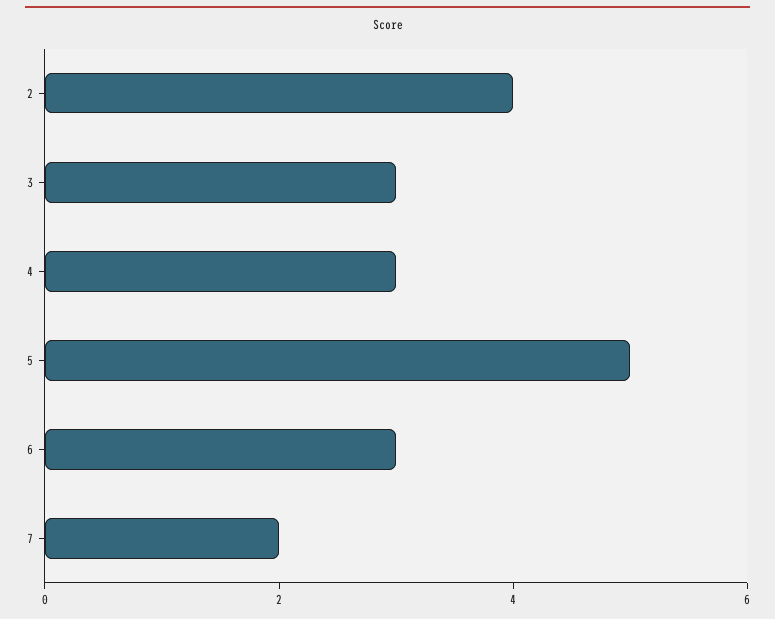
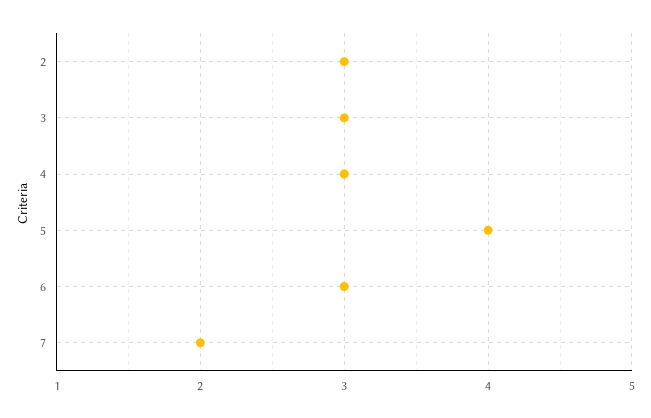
2: 4 -> 3
5: 5 -> 4

